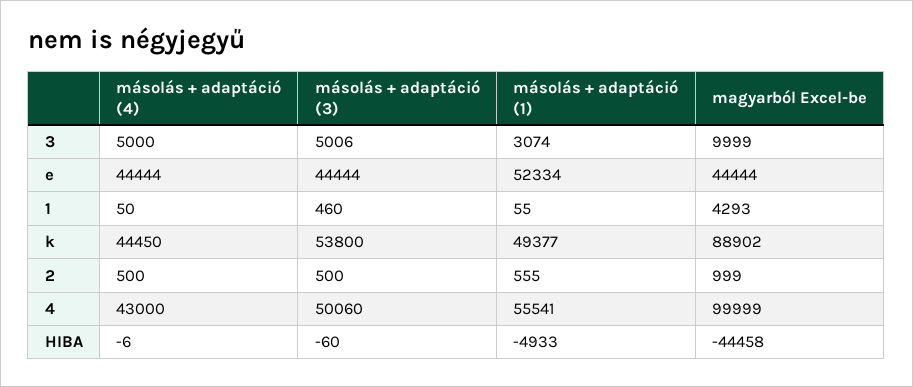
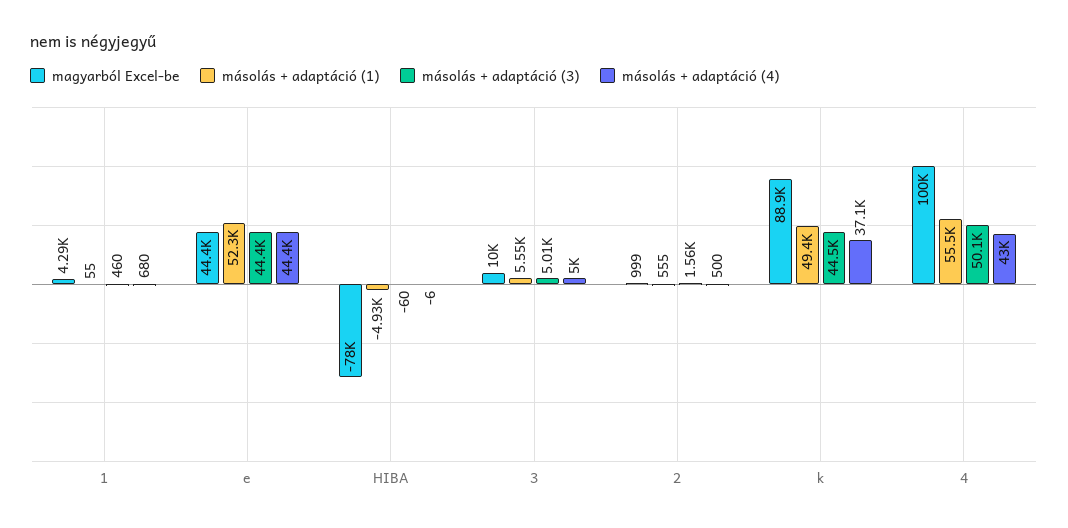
másolás + adaptáció (1), 3: 3074 -> 5550
másolás + adaptáció (4), 1: 50 -> 680
másolás + adaptáció (4), k: 44450 -> 37100
másolás + adaptáció (3), k: 53800 -> 44500
másolás + adaptáció (3), 2: 500 -> 1560
magyarból Excel-be, HIBA: -44458 -> -78000

